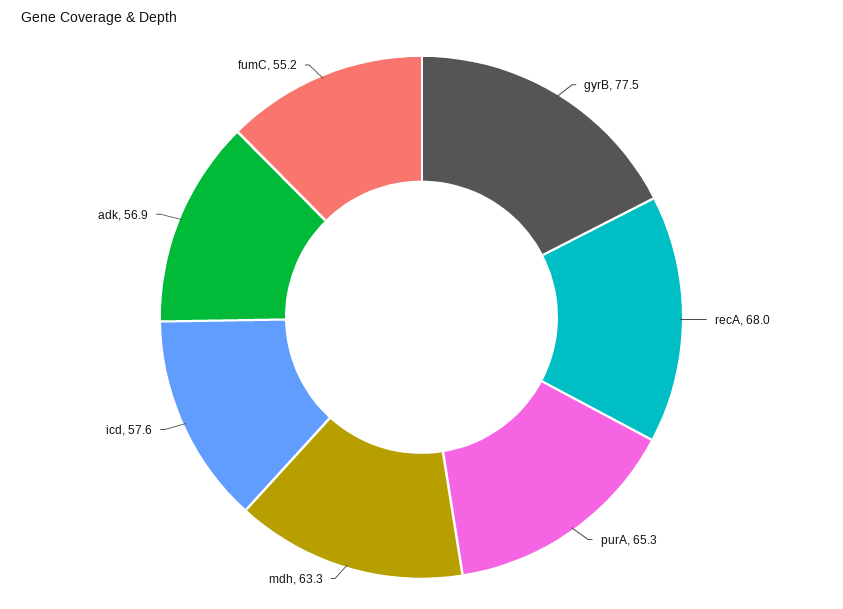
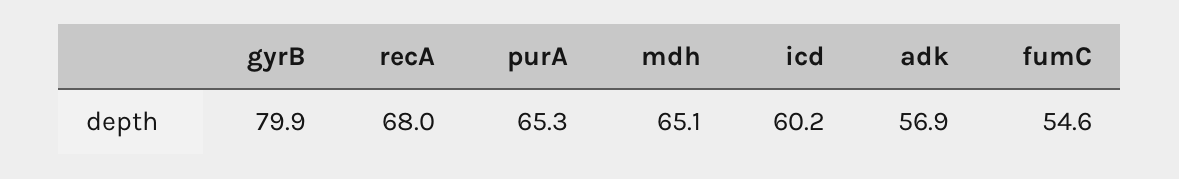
gyrB: 77.5 -> 79.9
mdh: 63.3 -> 65.1
icd: 57.6 -> 60.2
fumC: 55.2 -> 54.6

